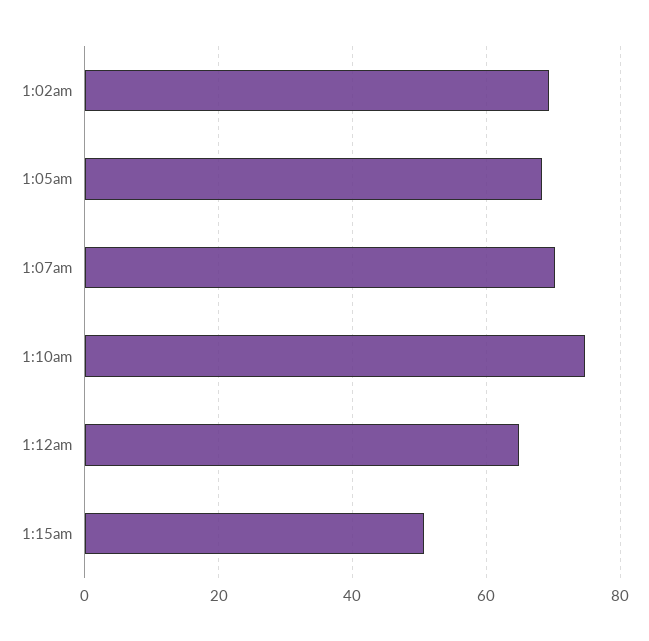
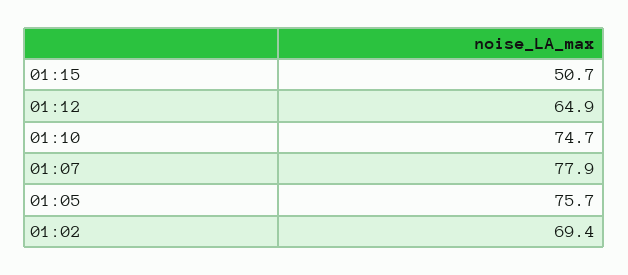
1:05am: 68 -> 75.7
1:07am: 70 -> 77.9

